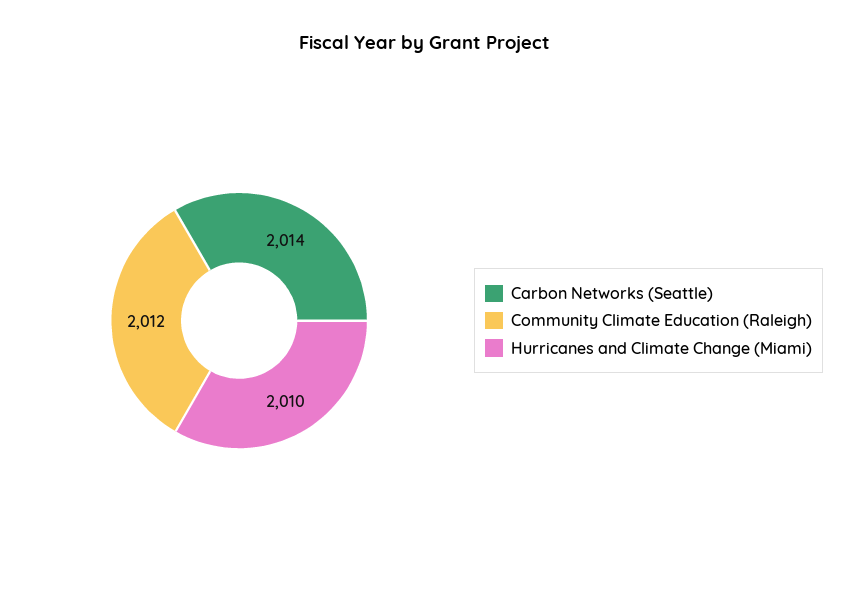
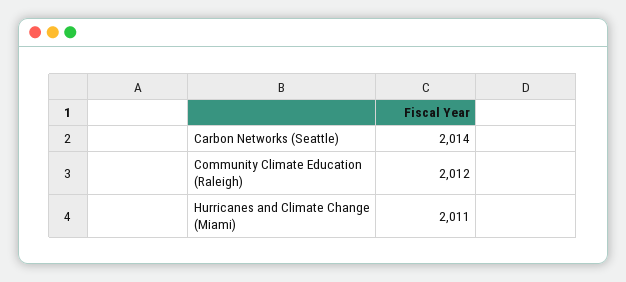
Hurricanes and Climate Change (Miami): 2010 -> 2011

